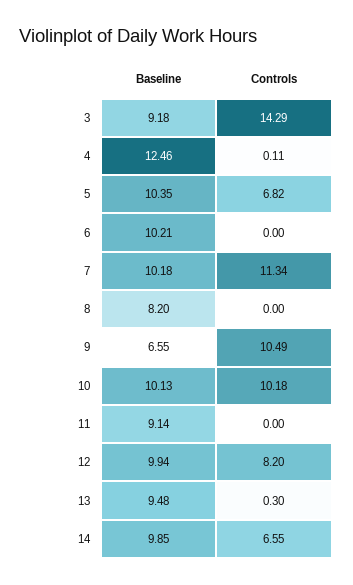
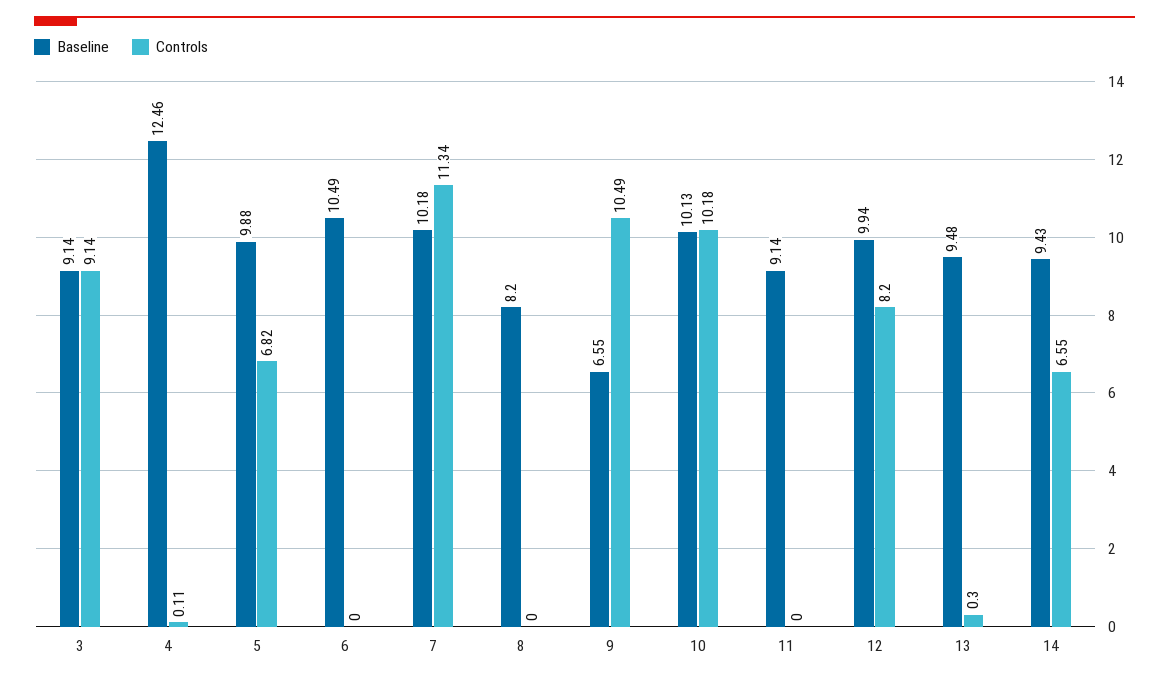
Baseline, 3: 9.18 -> 9.14
Controls, 3: 14.29 -> 9.14
Baseline, 5: 10.35 -> 9.88
Baseline, 6: 10.21 -> 10.49
Baseline, 14: 9.85 -> 9.43

